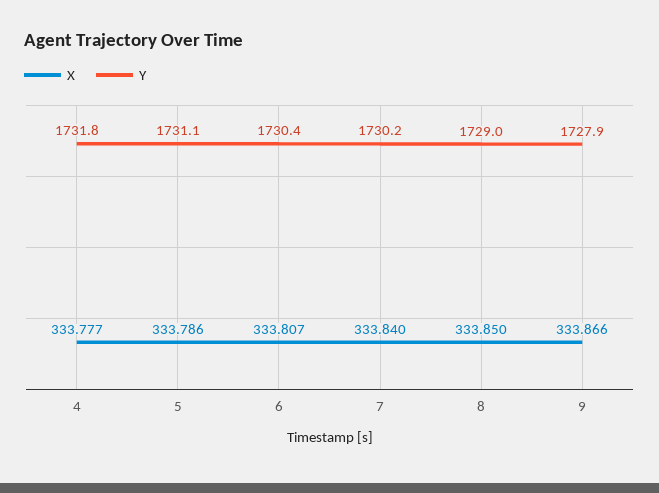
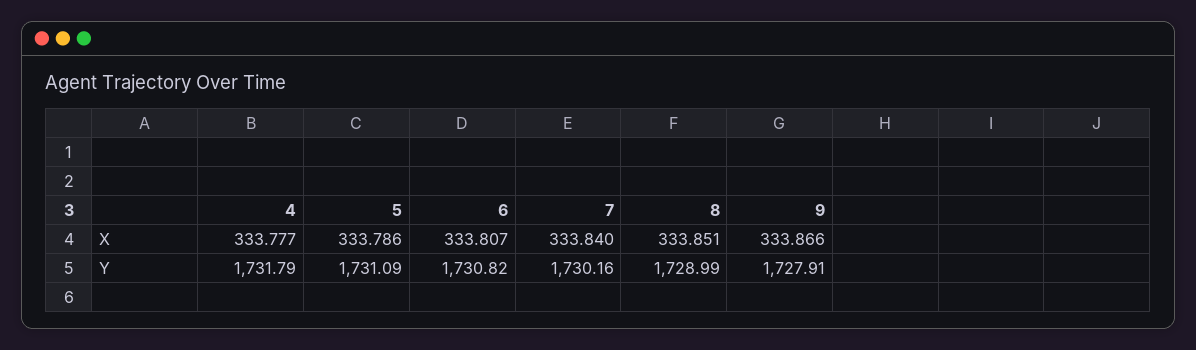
Y, 6: 1730.4 -> 1730.82
X, 8: 333.85 -> 333.851

